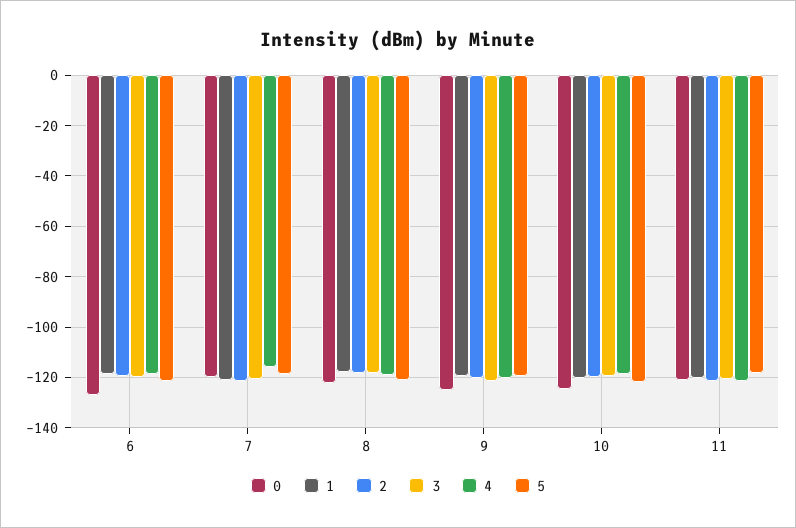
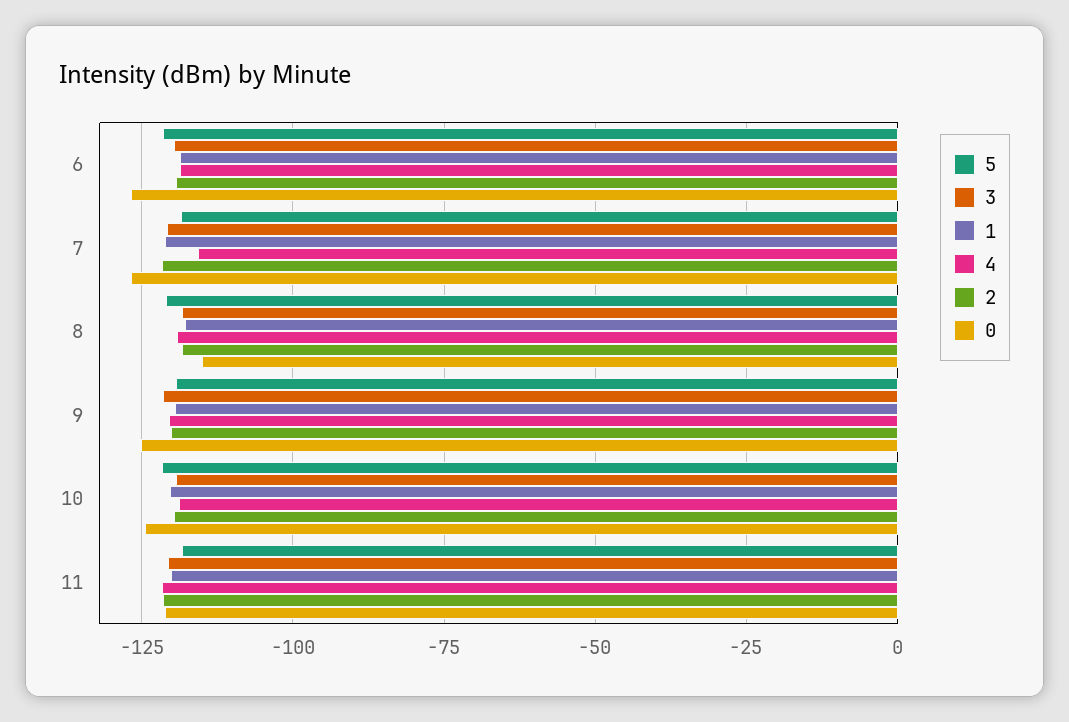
0, 7: -120 -> -127.5
0, 8: -122.5 -> -115

